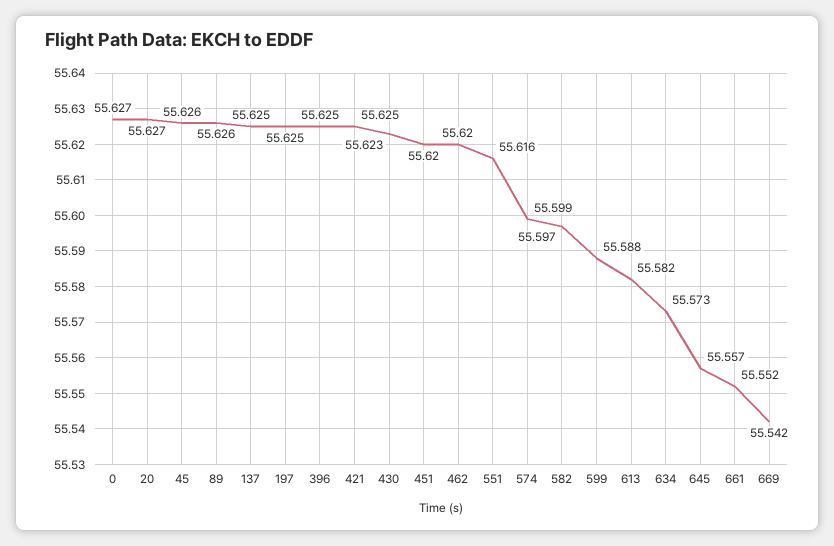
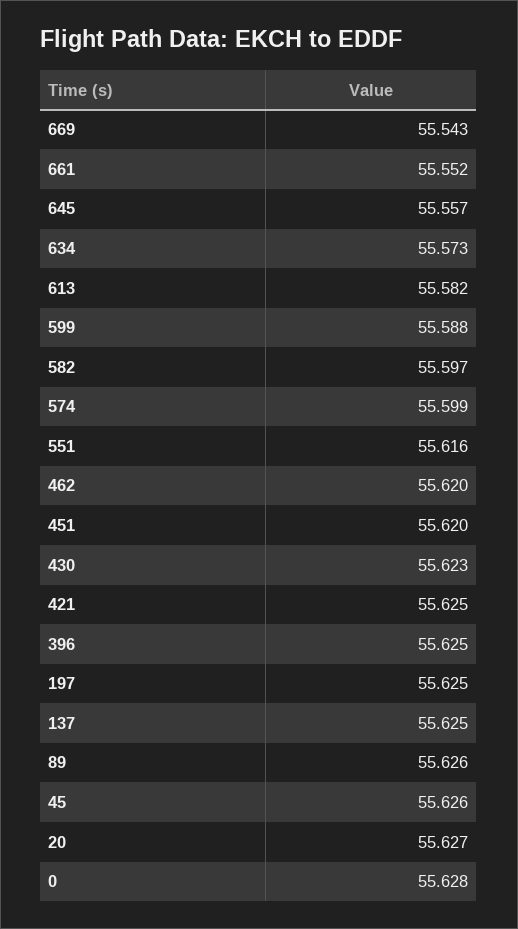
0: 55.627 -> 55.628
669: 55.542 -> 55.543

